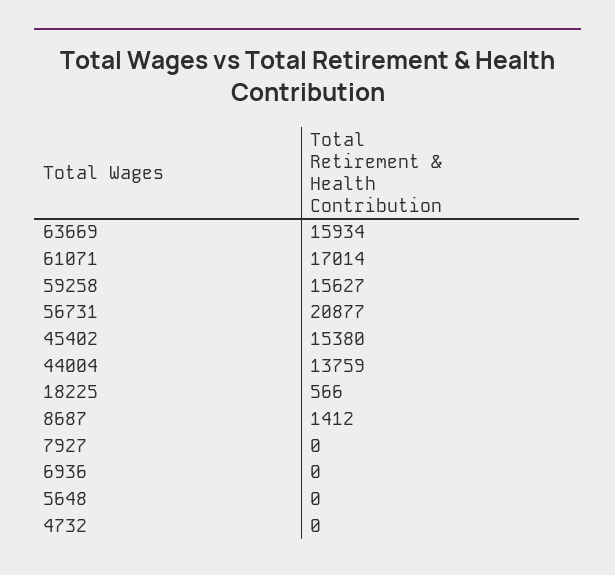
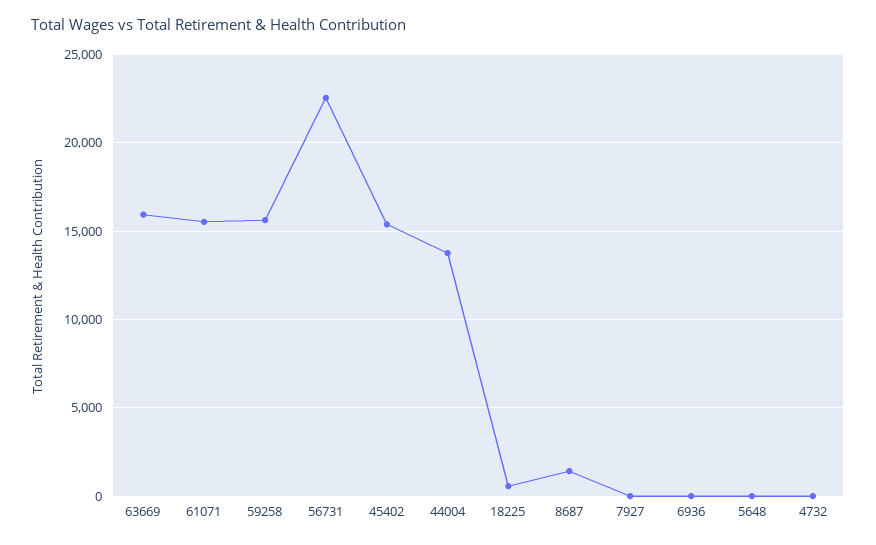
61071: 17014 -> 15500
56731: 20877 -> 22500

